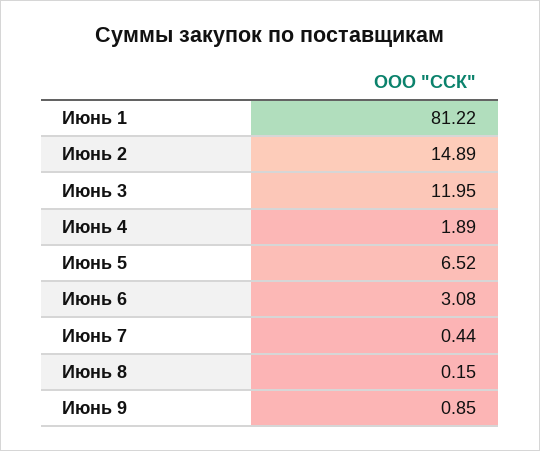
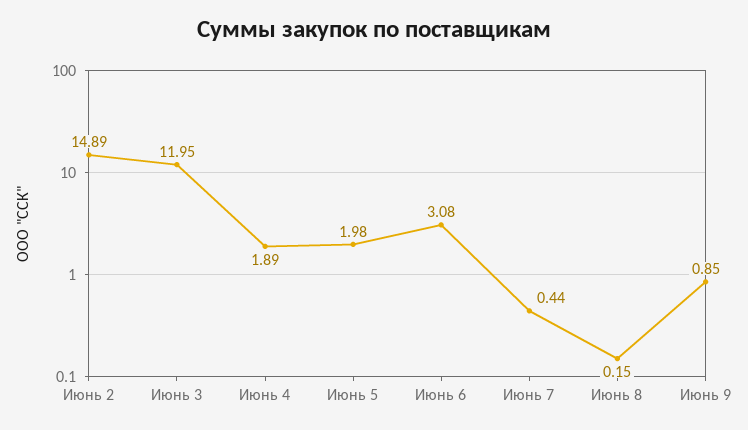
Июнь 1: 81.22 -> none
Июнь 5: 6.52 -> 1.98

